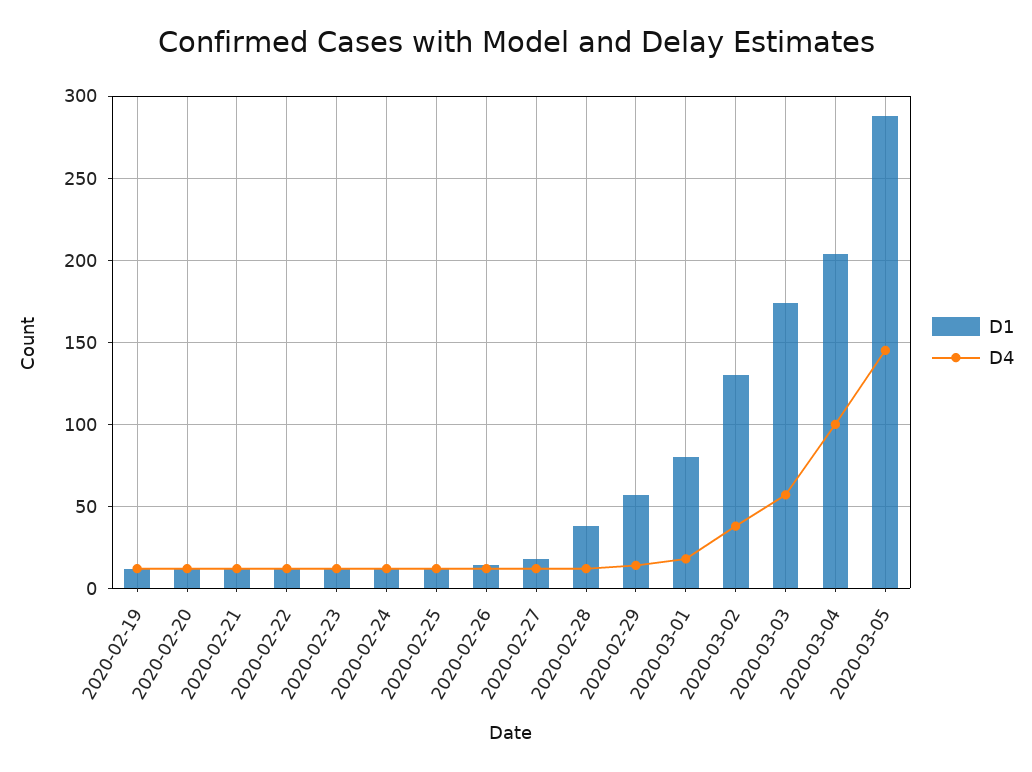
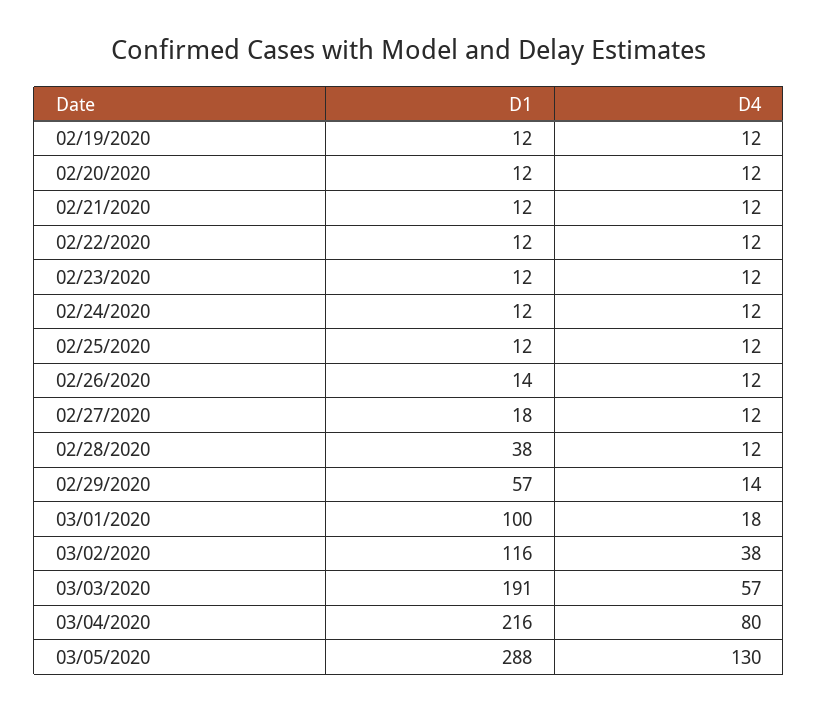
D1, 2020-03-01: 80 -> 100
D1, 2020-03-02: 130 -> 116
D1, 2020-03-03: 175 -> 191
D1, 2020-03-04: 205 -> 216
D4, 2020-03-04: 100 -> 80
D4, 2020-03-05: 145 -> 130

